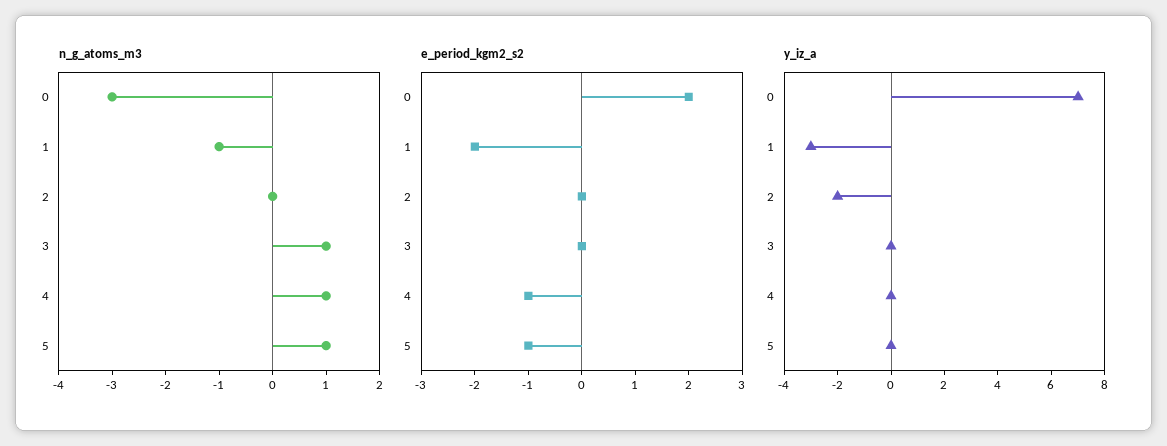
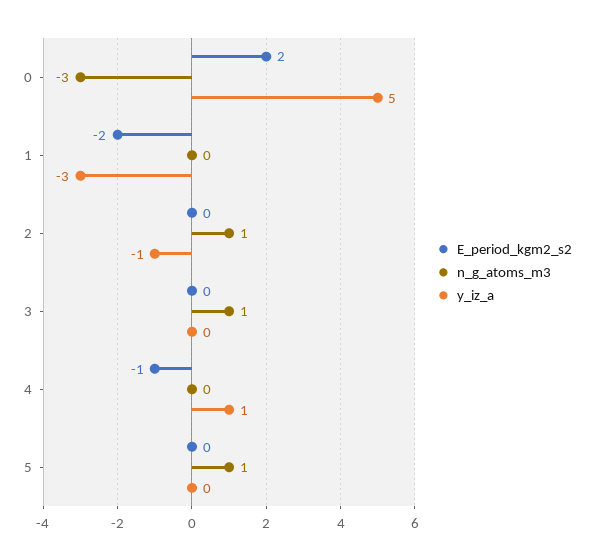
n_g_atoms_m3, 1: -1 -> 0
n_g_atoms_m3, 2: 0 -> 1
n_g_atoms_m3, 4: 1 -> 0
e_period_kgm2_s2, 5: -1 -> 0
y_iz_a, 0: 7 -> 5
y_iz_a, 2: -2 -> -1
y_iz_a, 4: 0 -> 1

